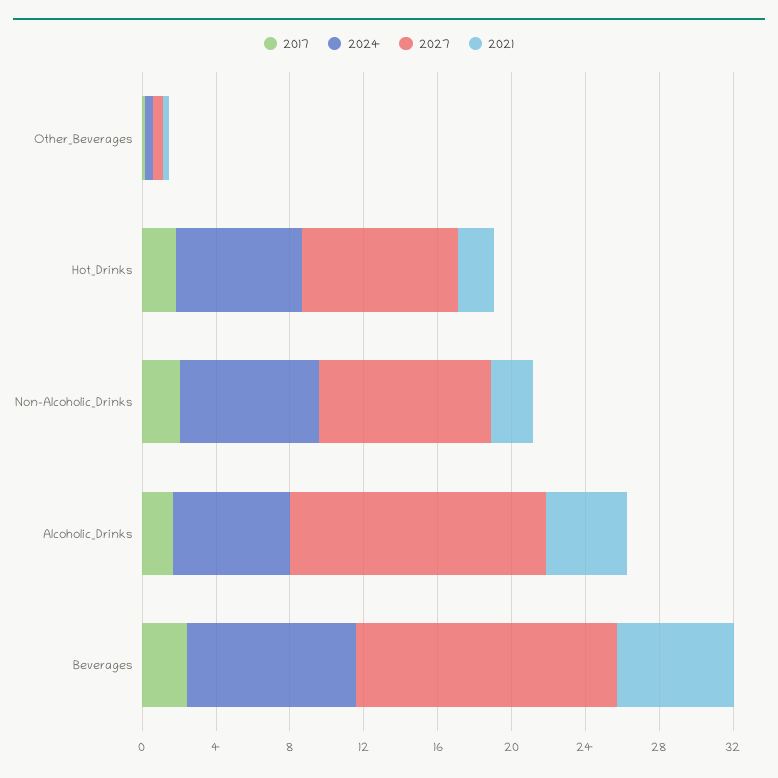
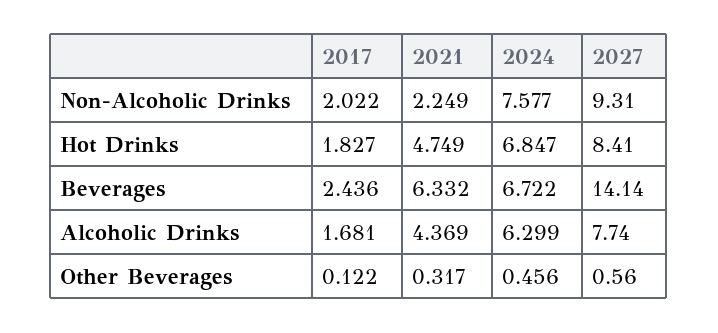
2021, Hot_Drinks: 2 -> 4.749
2027, Alcoholic_Drinks: 14 -> 7.74
2024, Beverages: 9 -> 6.722

